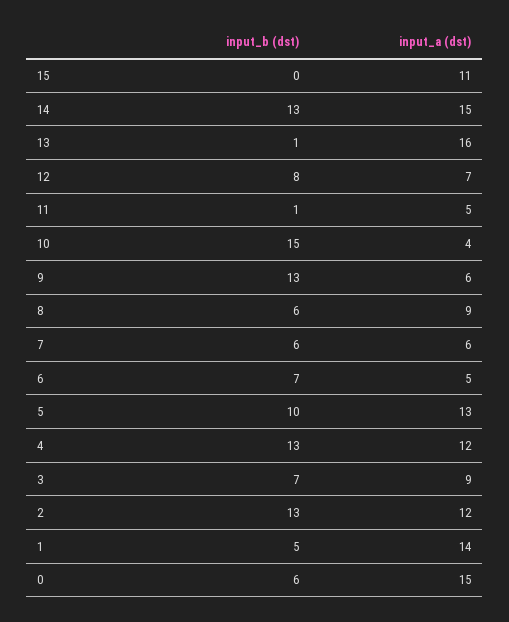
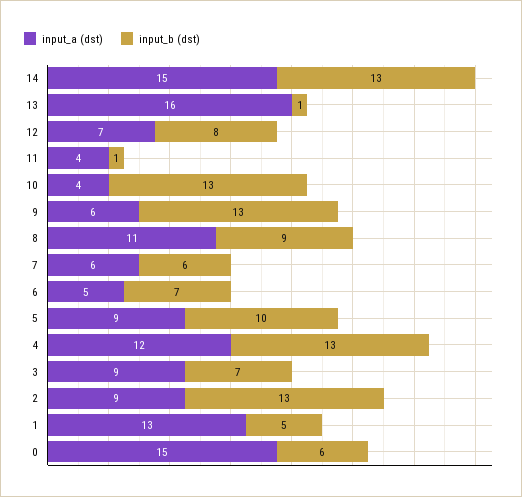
input_b (dst), 15: 0 -> none
input_a (dst), 15: 11 -> none
input_a (dst), 11: 5 -> 4
input_b (dst), 10: 15 -> 13
input_b (dst), 8: 6 -> 9
input_a (dst), 8: 9 -> 11
input_a (dst), 5: 13 -> 9
input_a (dst), 2: 12 -> 9
input_a (dst), 1: 14 -> 13

